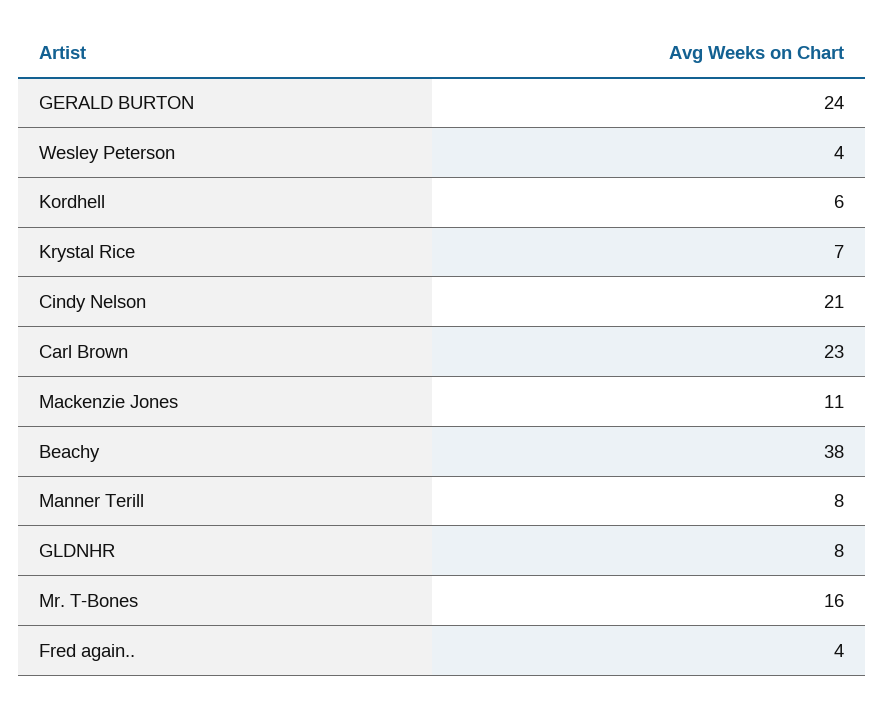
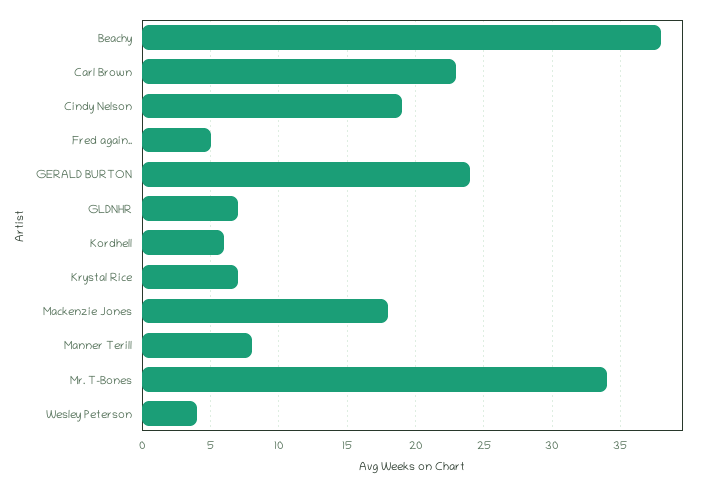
Cindy Nelson: 21 -> 19
Mackenzie Jones: 11 -> 18
GLDNHR: 8 -> 7
Mr. T-Bones: 16 -> 34
Fred again..: 4 -> 5

